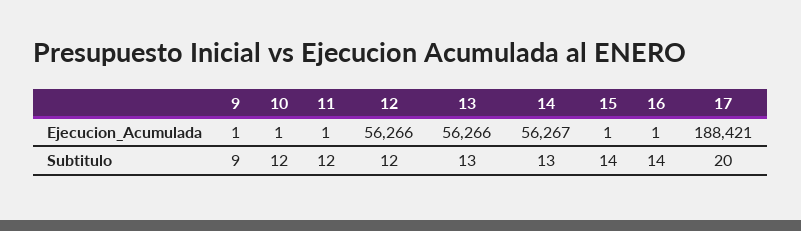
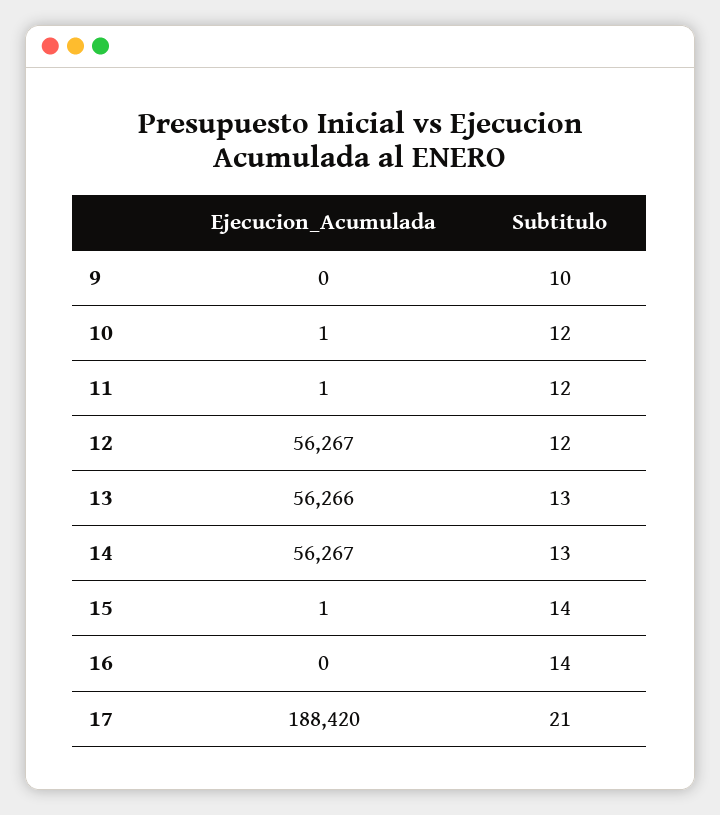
9, Ejecucion_Acumulada: 1 -> 0
12, Ejecucion_Acumulada: 56266 -> 56267
16, Ejecucion_Acumulada: 1 -> 0
17, Ejecucion_Acumulada: 188421 -> 188420
9, Subtitulo: 9 -> 10
17, Subtitulo: 20 -> 21

